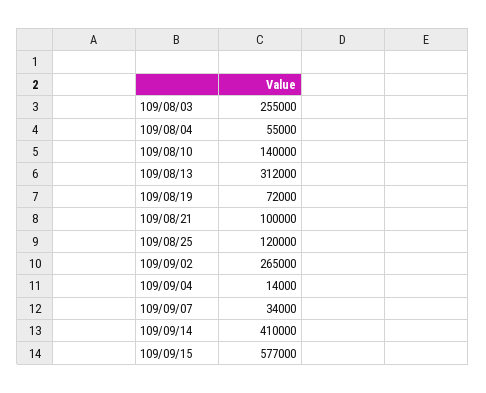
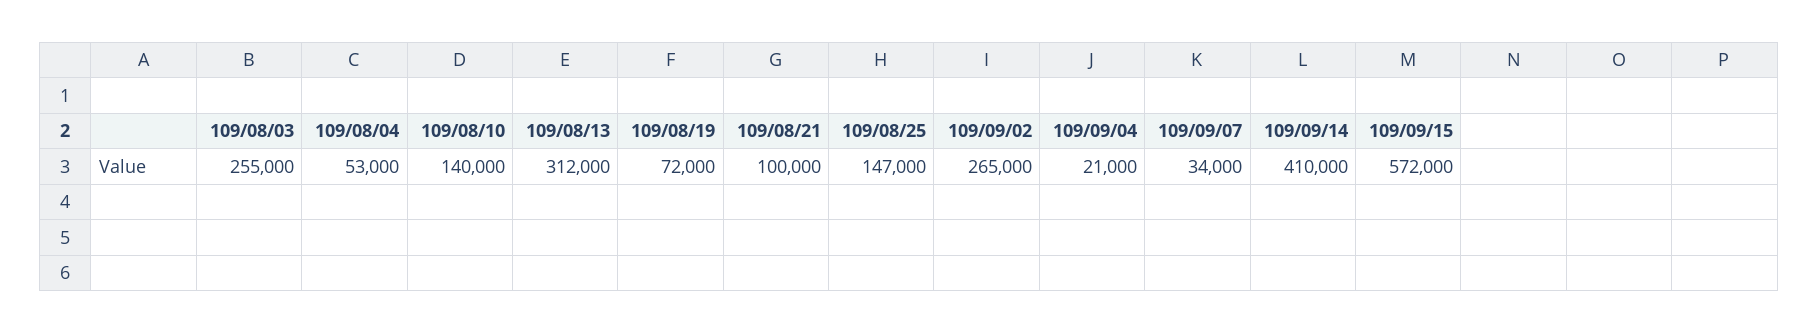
109/08/04: 55000 -> 53000
109/08/25: 120000 -> 147000
109/09/04: 14000 -> 21000
109/09/15: 577000 -> 572000

